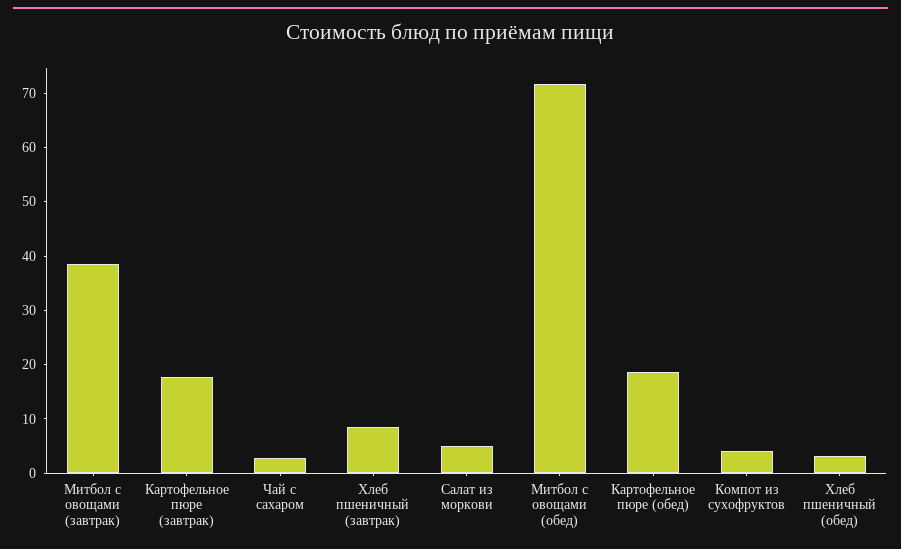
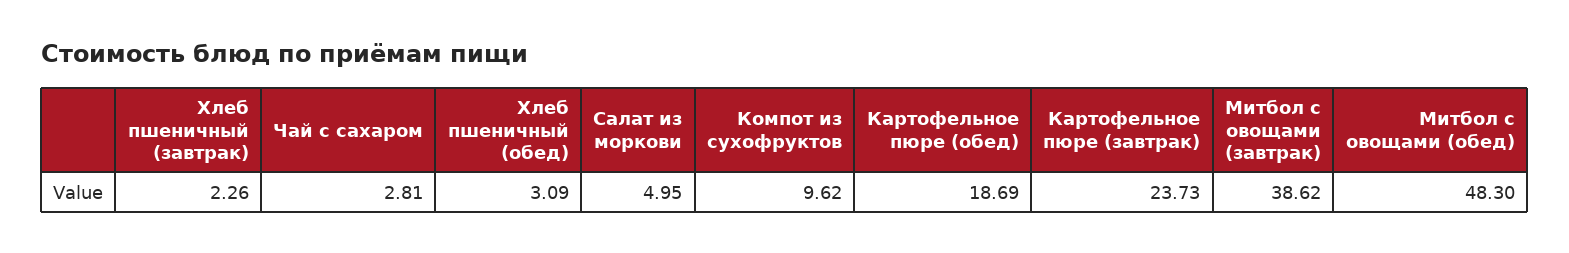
Картофельное пюре (завтрак): 18 -> 23.73
Хлеб пшеничный (завтрак): 8 -> 2.26
Митбол с овощами (обед): 72 -> 48.3
Компот из сухофруктов: 4 -> 9.62

